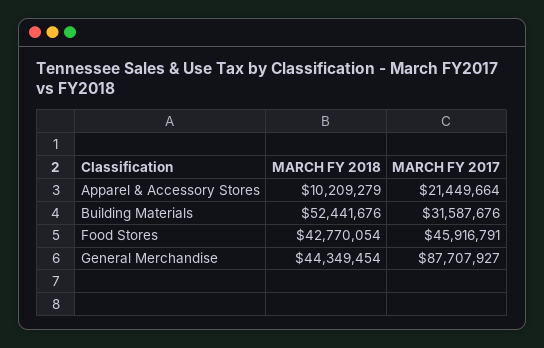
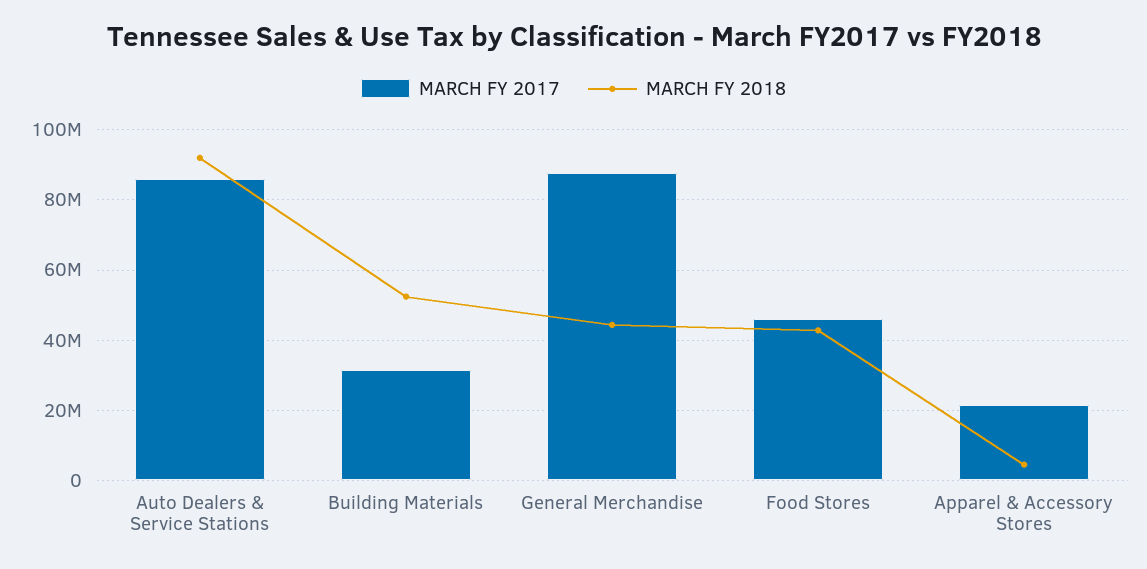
MARCH FY 2018, Apparel & Accessory Stores: 10209279 -> 4000000
MARCH FY 2017, Auto Dealers & Service Stations: none -> 86000000
MARCH FY 2018, Auto Dealers & Service Stations: none -> 92000000

